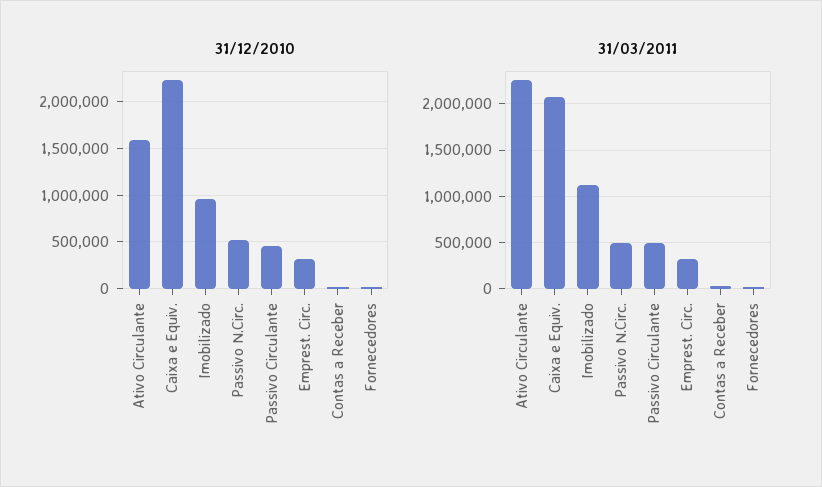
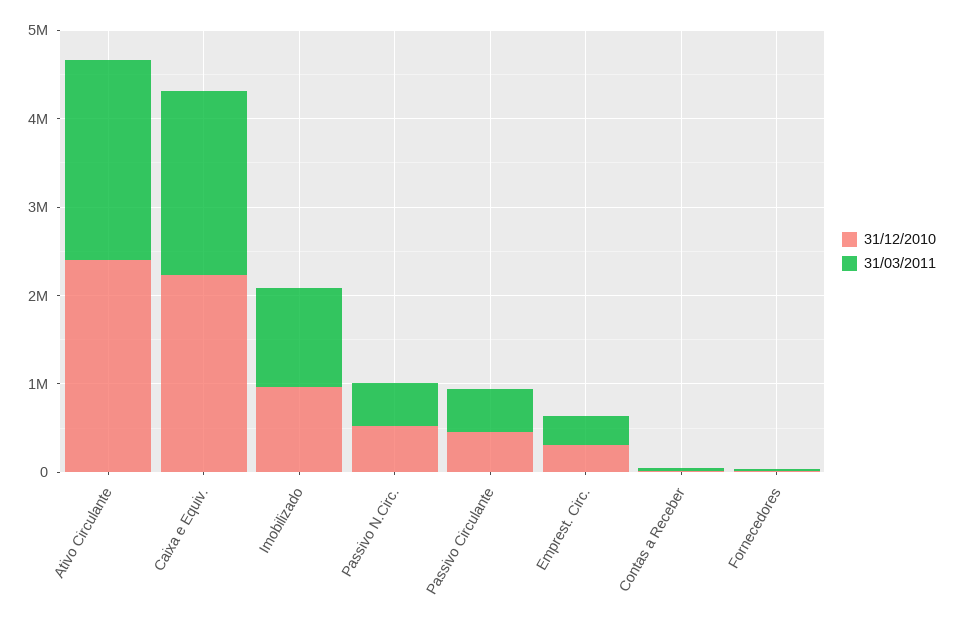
31/12/2010, Ativo Circulante: 1600000 -> 2400000

